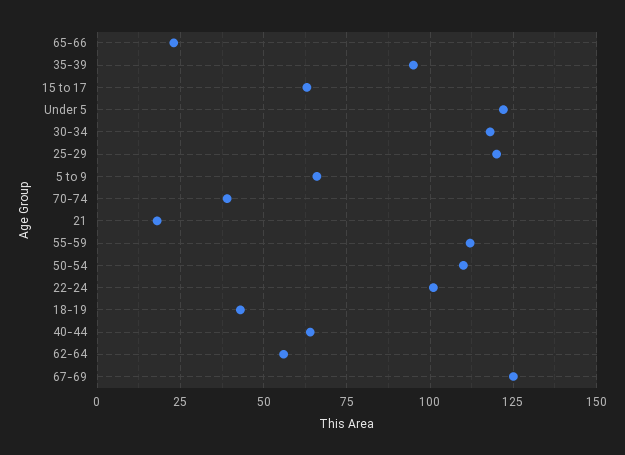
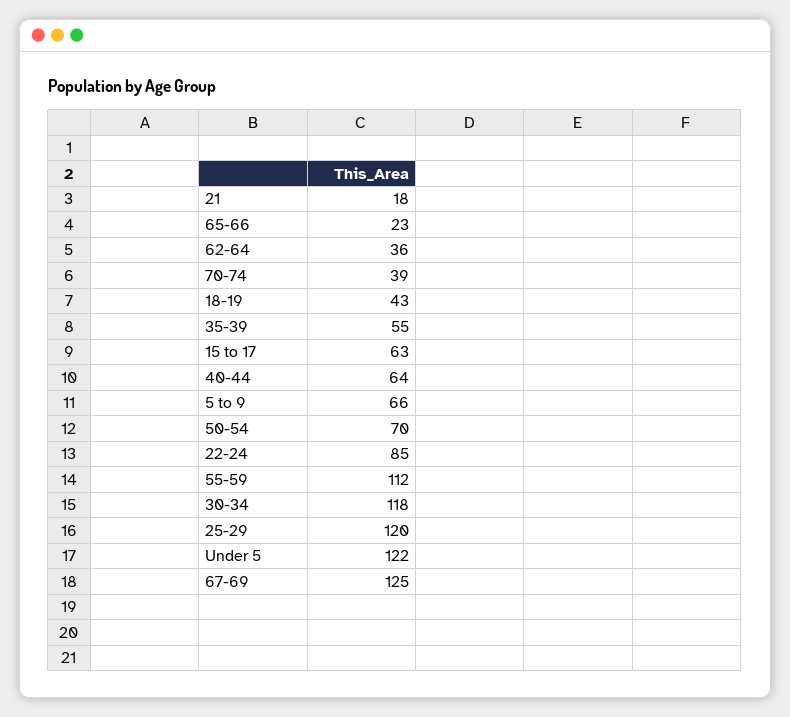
35-39: 95 -> 55
50-54: 110 -> 70
22-24: 100 -> 85
62-64: 55 -> 36

